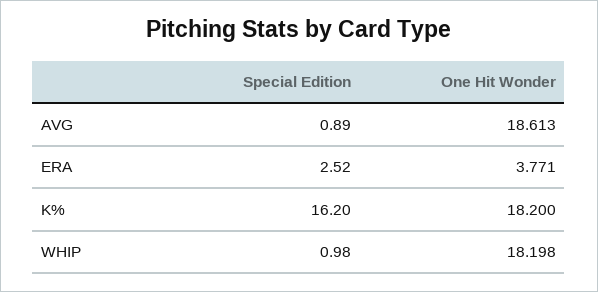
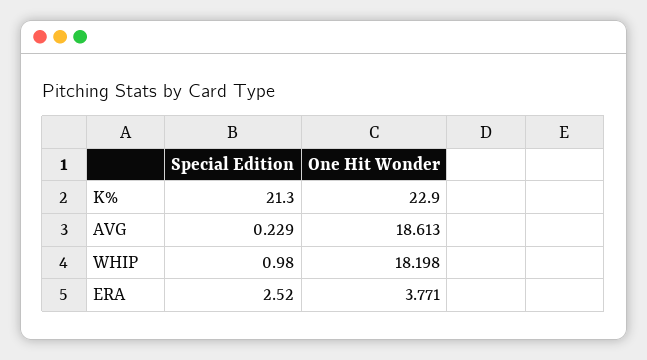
Special Edition, AVG: 0.89 -> 0.229
Special Edition, K%: 16.2 -> 21.3
One Hit Wonder, K%: 18.2 -> 22.9

